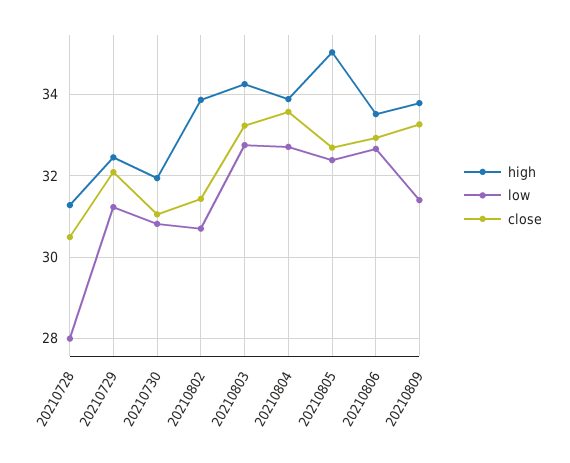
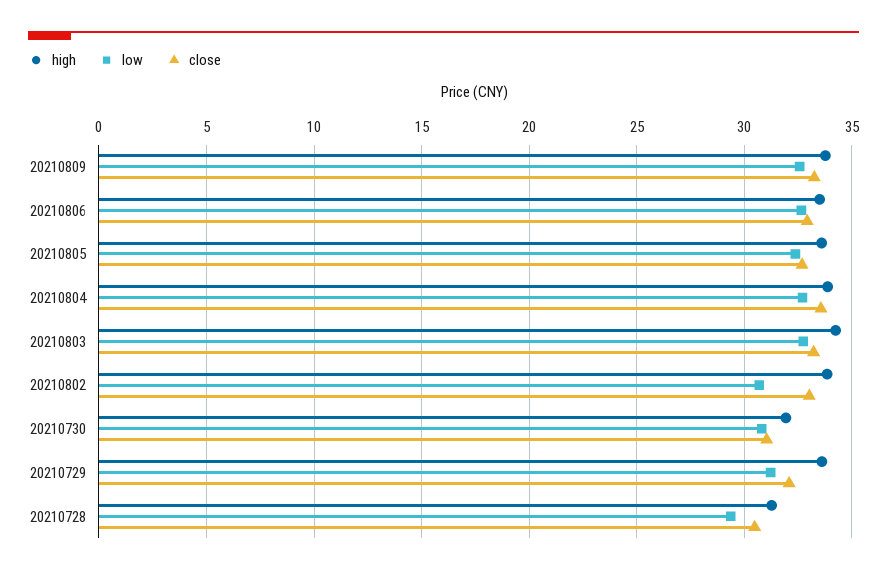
low, 20210728: 28 -> 29.5
high, 20210729: 32.4 -> 33.5
close, 20210802: 31.4 -> 33
high, 20210805: 35 -> 33.5
low, 20210809: 31.4 -> 32.5

